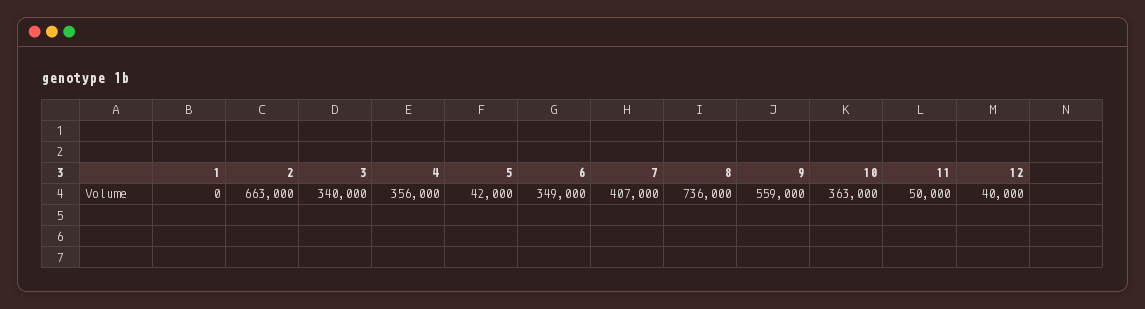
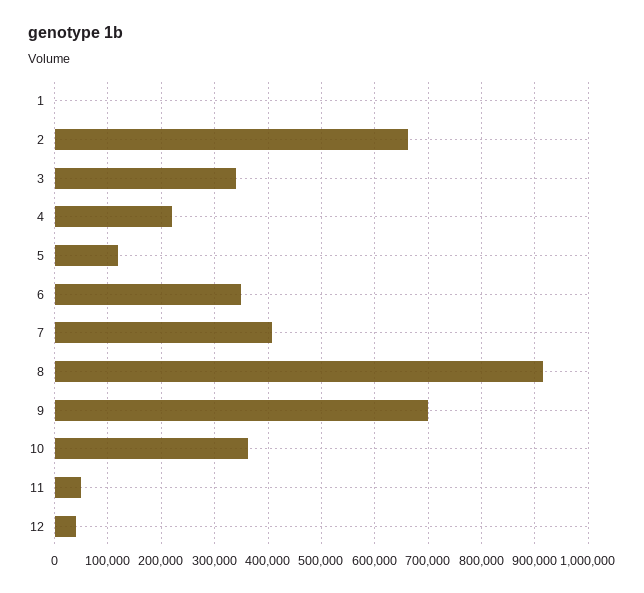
4: 356000 -> 220000
5: 42000 -> 120000
8: 736000 -> 920000
9: 559000 -> 700000

